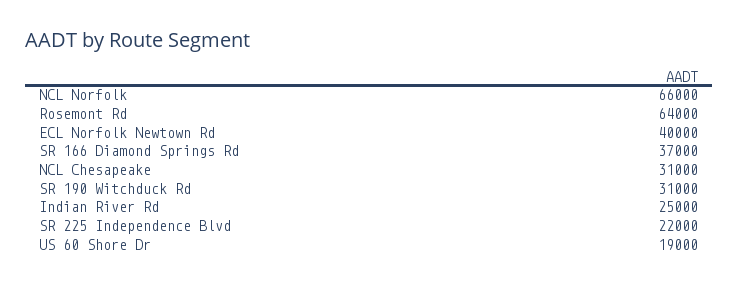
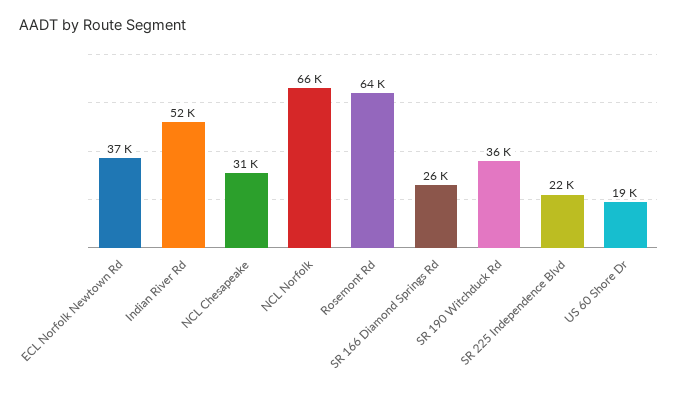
ECL Norfolk Newtown Rd: 40000 -> 37000
SR 166 Diamond Springs Rd: 37000 -> 26000
SR 190 Witchduck Rd: 31000 -> 36000
Indian River Rd: 25000 -> 52000

